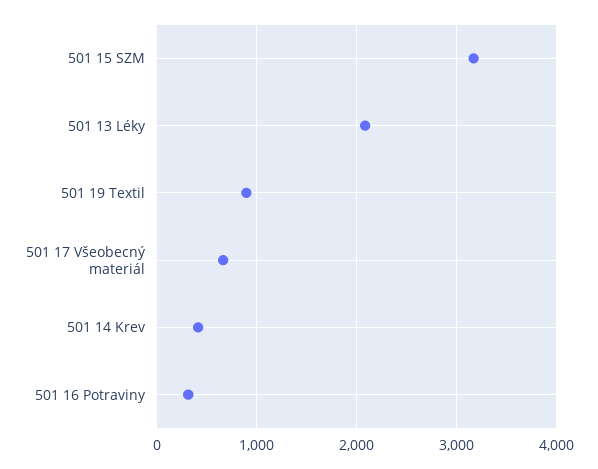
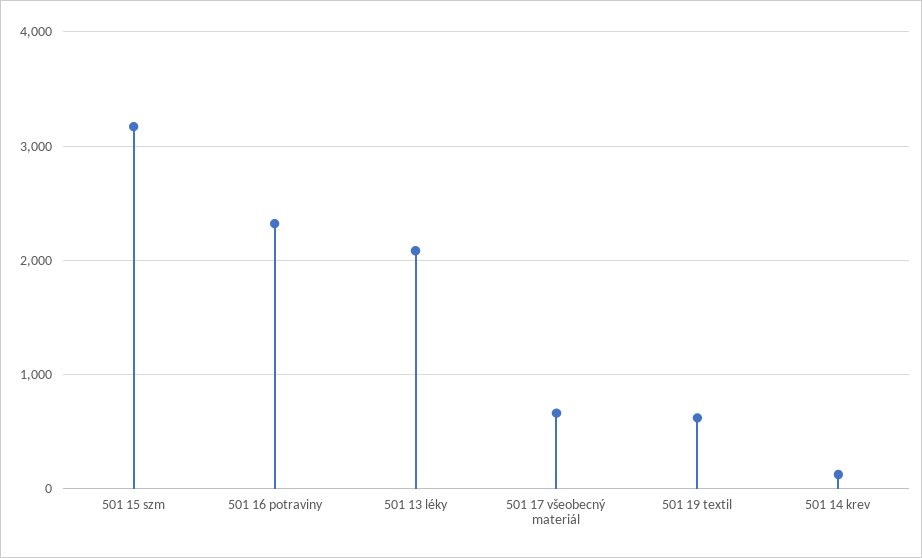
501 19 Textil: 900 -> 600
501 14 Krev: 400 -> 100
501 16 Potraviny: 300 -> 2300

